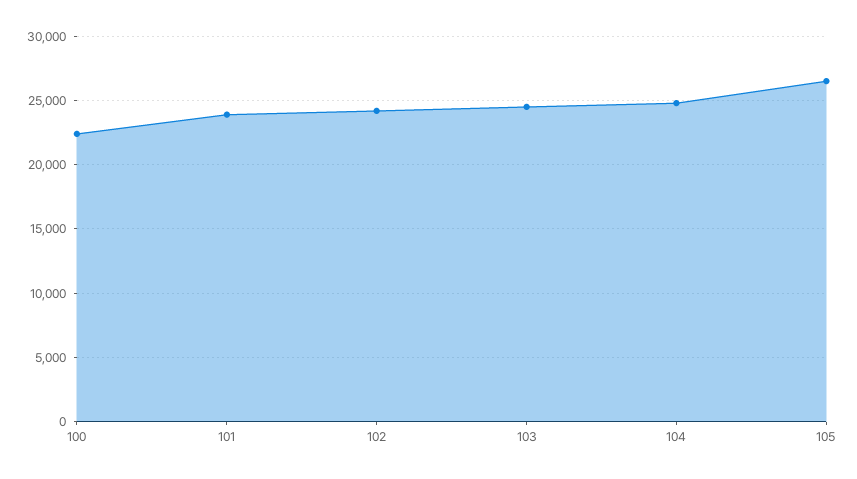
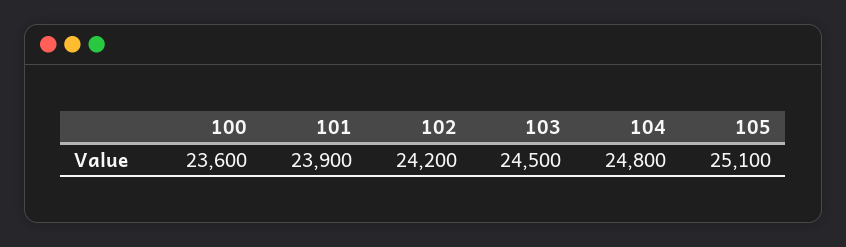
100: 22500 -> 23600
105: 26500 -> 25100

